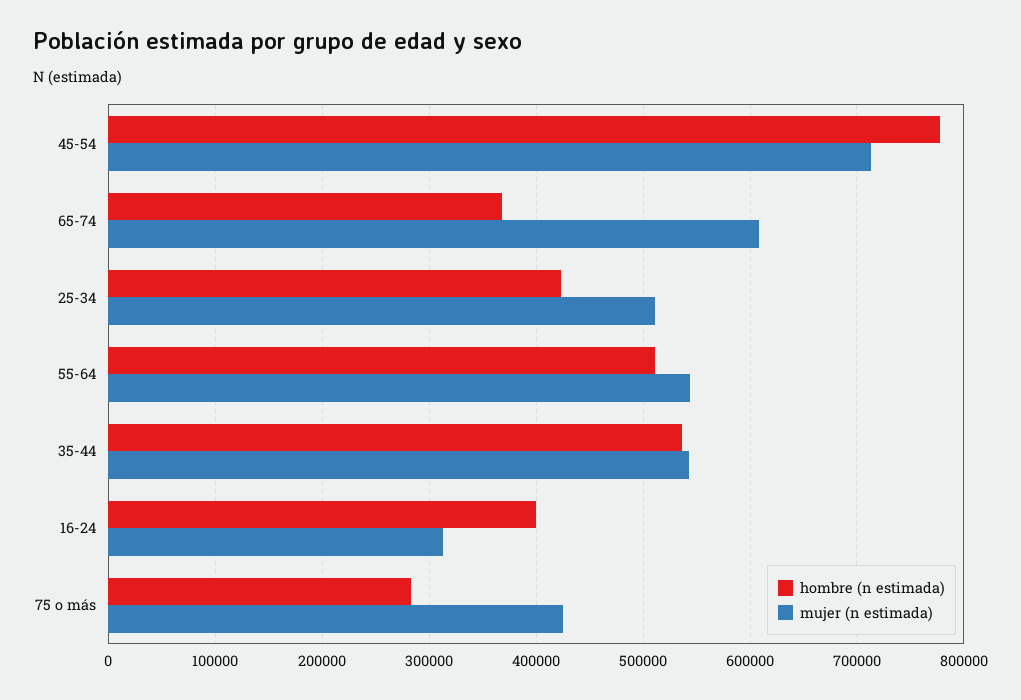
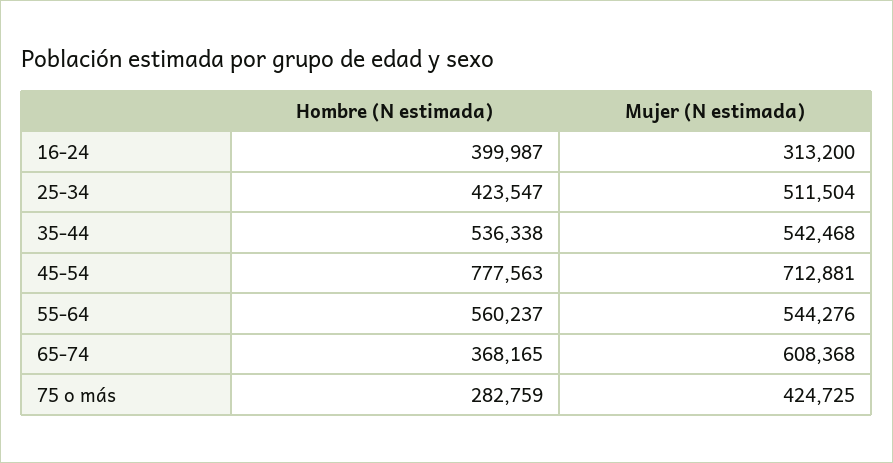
hombre (n estimada), 55-64: 510000 -> 560237

